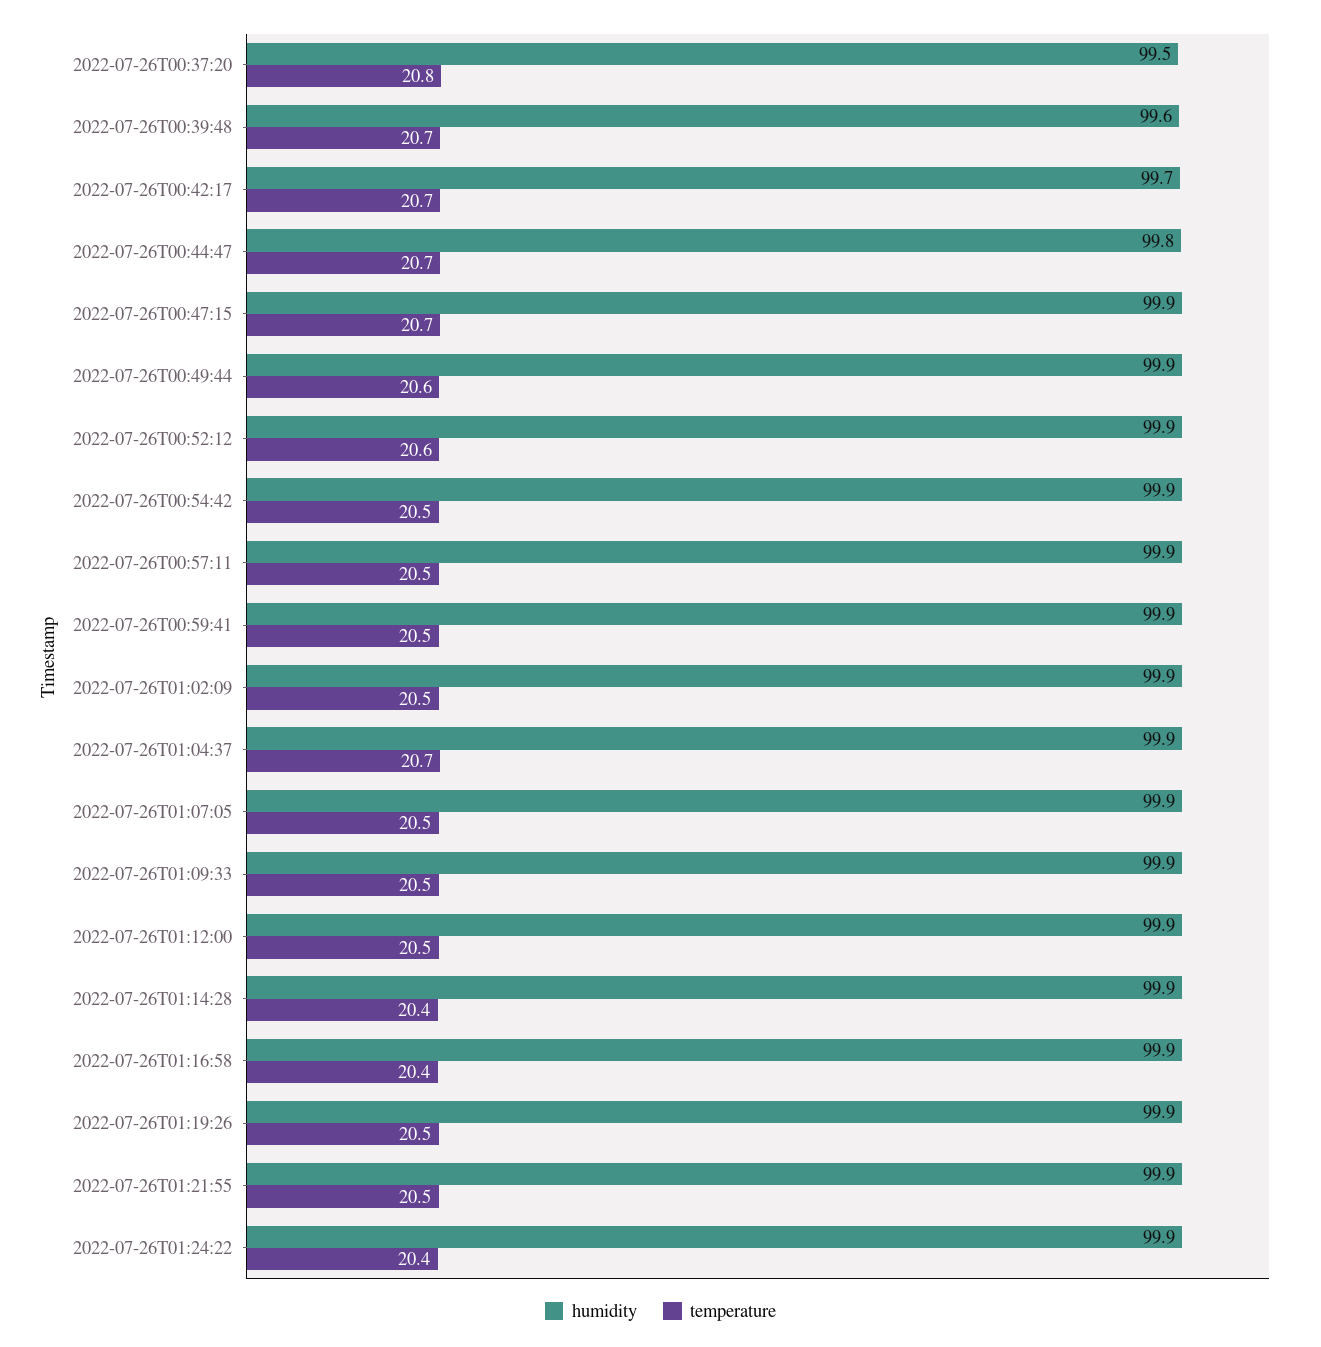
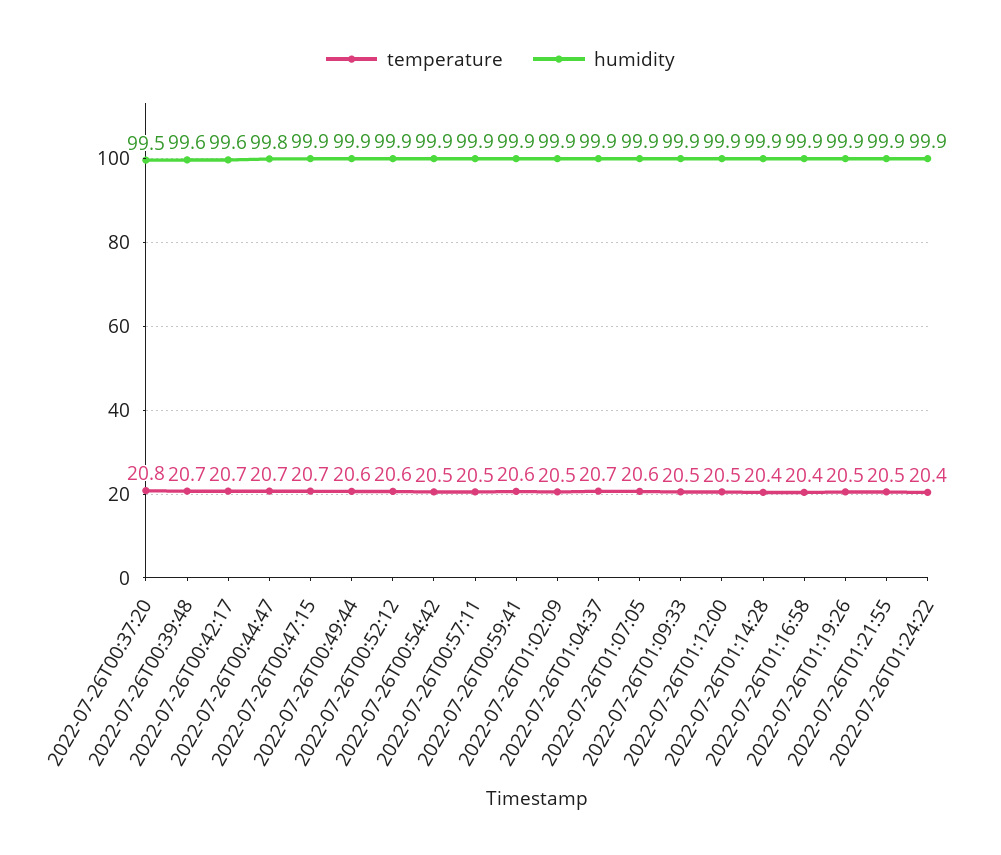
humidity, 2022-07-26T00:42:17: 99.7 -> 99.6
temperature, 2022-07-26T00:59:41: 20.5 -> 20.6
temperature, 2022-07-26T01:07:05: 20.5 -> 20.6

